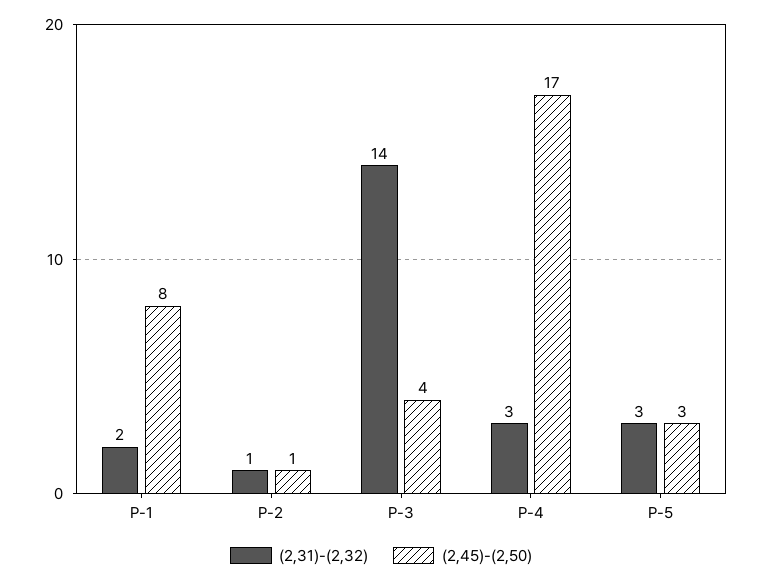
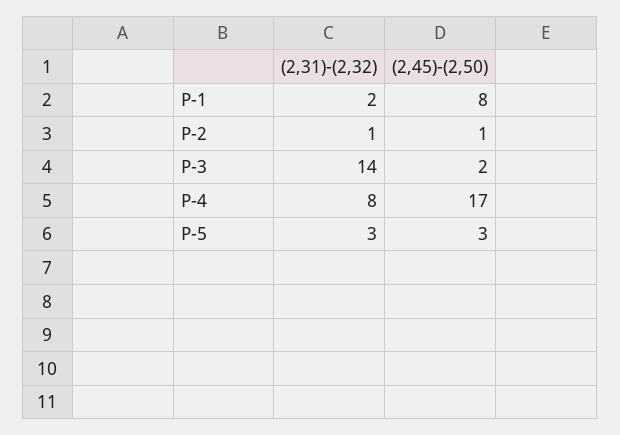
(2,45)-(2,50), P-3: 4 -> 2
(2,31)-(2,32), P-4: 3 -> 8

